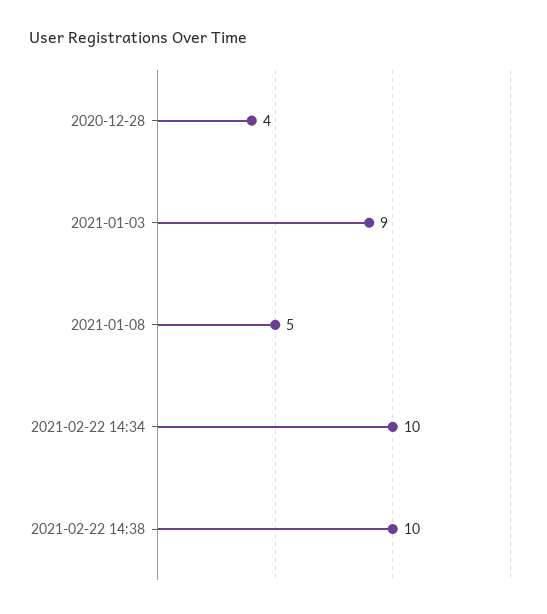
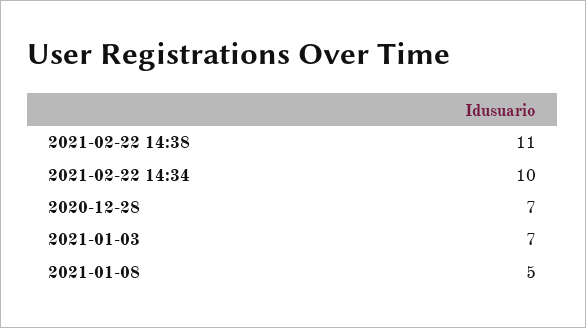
2020-12-28: 4 -> 7
2021-01-03: 9 -> 7
2021-02-22 14:38: 10 -> 11

